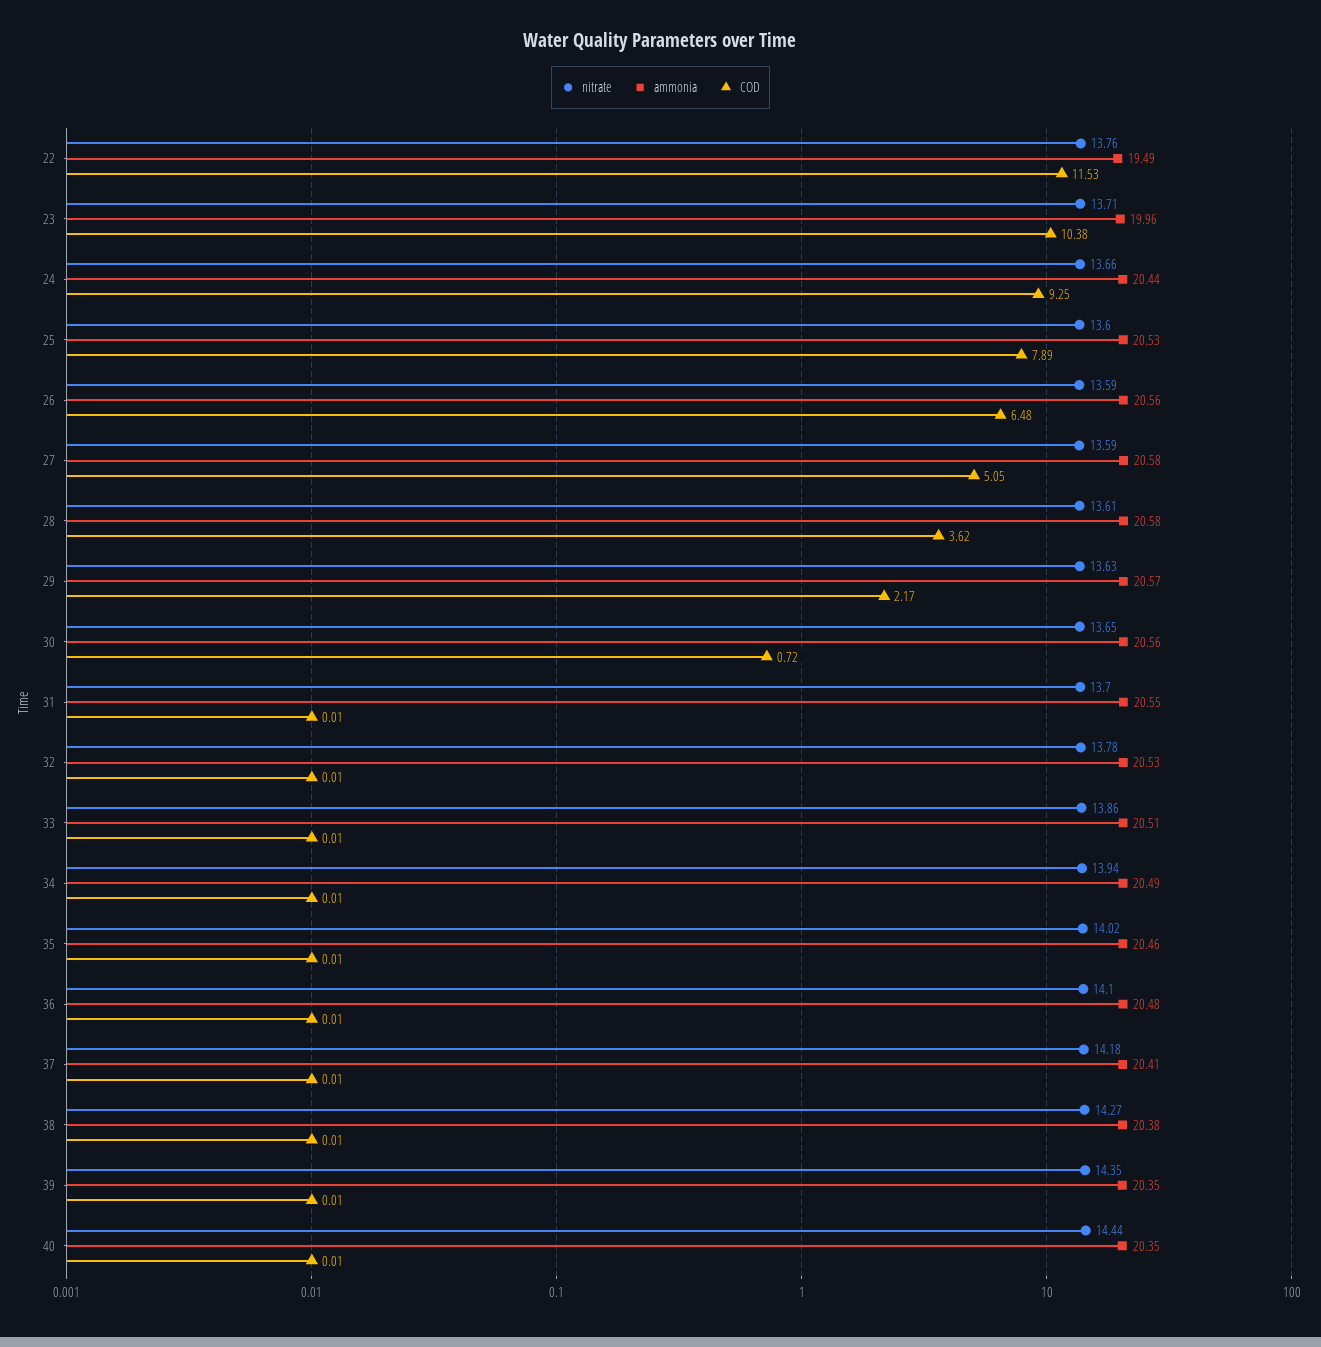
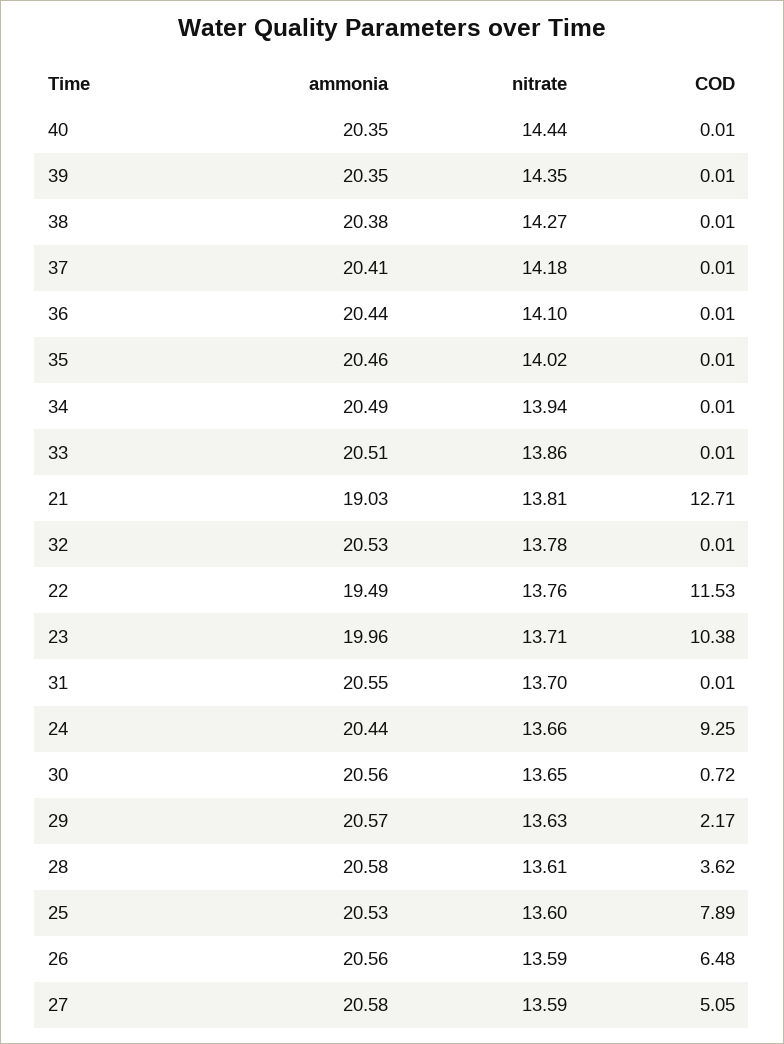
ammonia, 36: 20.48 -> 20.44
ammonia, 21: none -> 19.03
nitrate, 21: none -> 13.81
COD, 21: none -> 12.71

